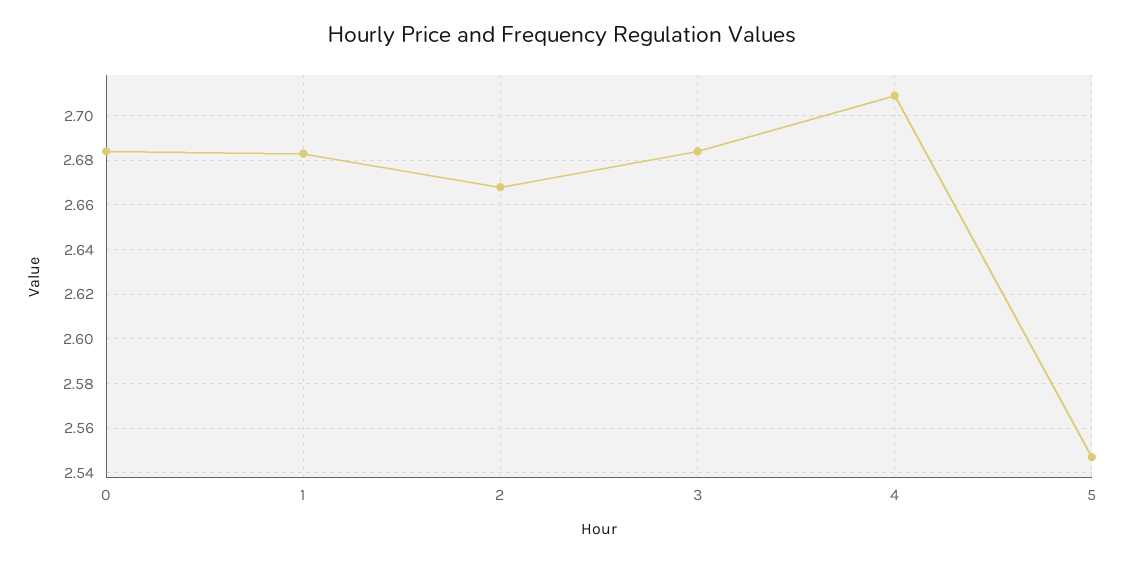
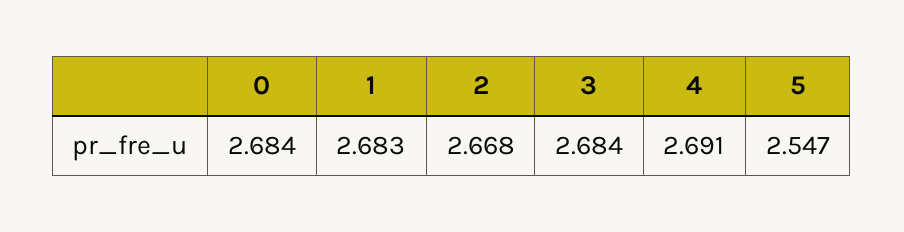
4: 2.71 -> 2.691

